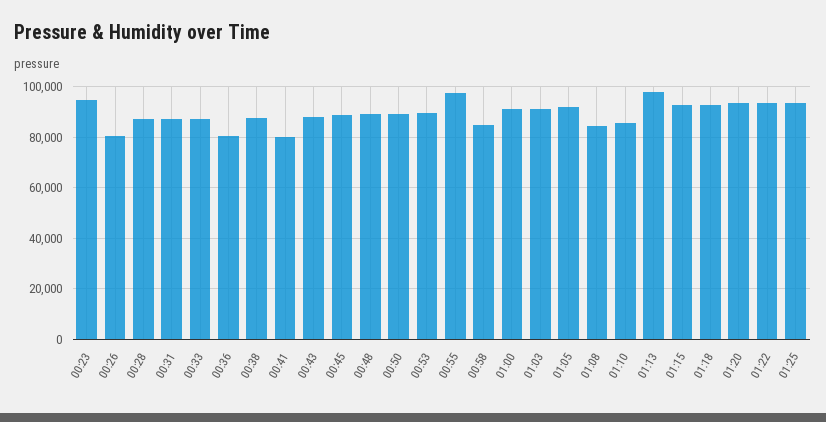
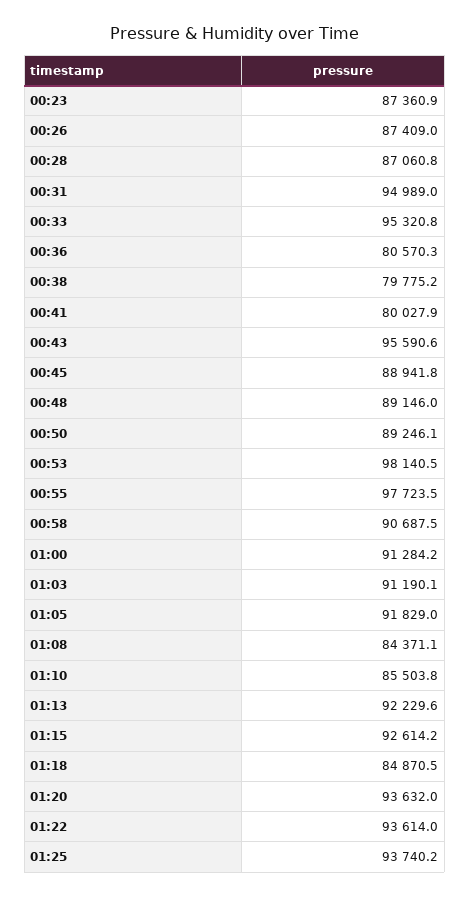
00:23: 95000 -> 87360.9
00:26: 80000 -> 87409
00:31: 87500 -> 94989
00:33: 87500 -> 95320.8
00:38: 87500 -> 79775.2
00:43: 87500 -> 95590.6
00:53: 90000 -> 98140.5
00:58: 85000 -> 90687.5
01:13: 97500 -> 92229.6
01:18: 92500 -> 84870.5

